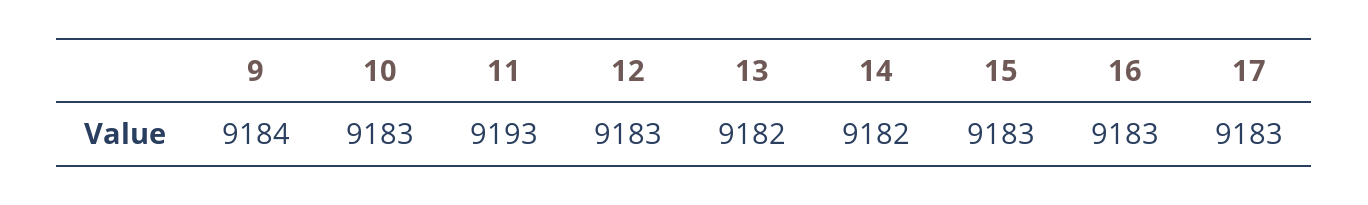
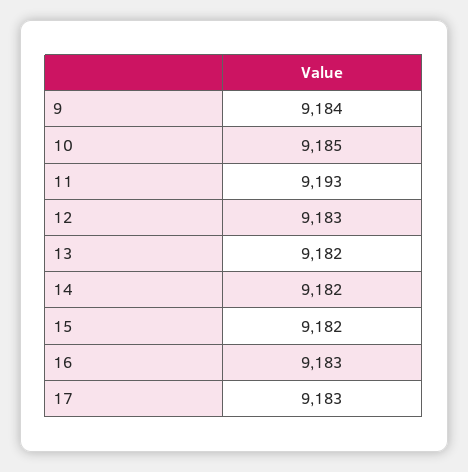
10: 9183 -> 9185
15: 9183 -> 9182

